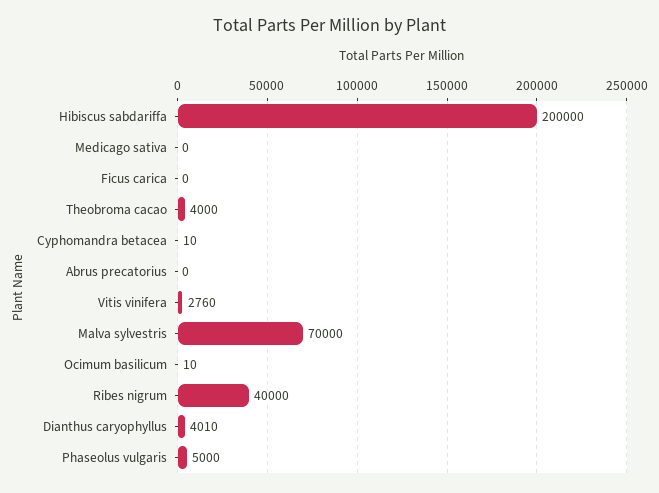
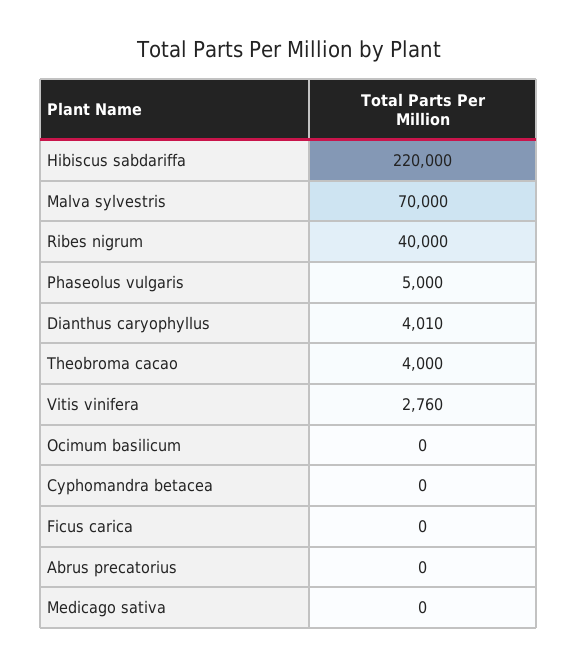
Hibiscus sabdariffa: 200000 -> 220000
Cyphomandra betacea: 10 -> 0
Ocimum basilicum: 10 -> 0

